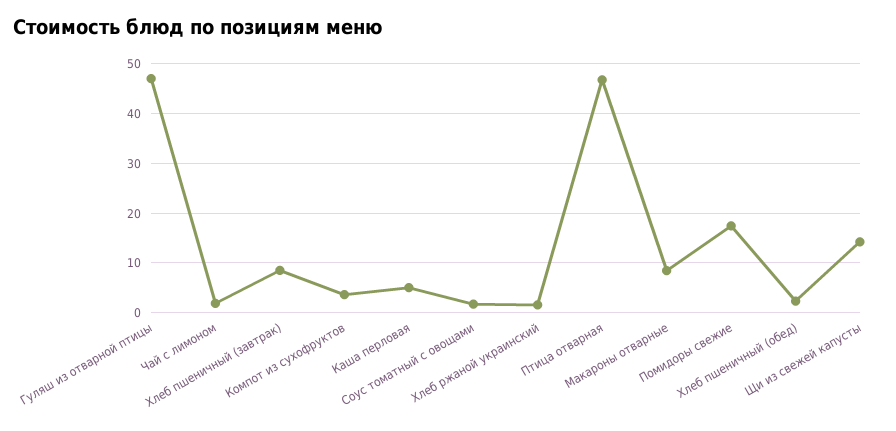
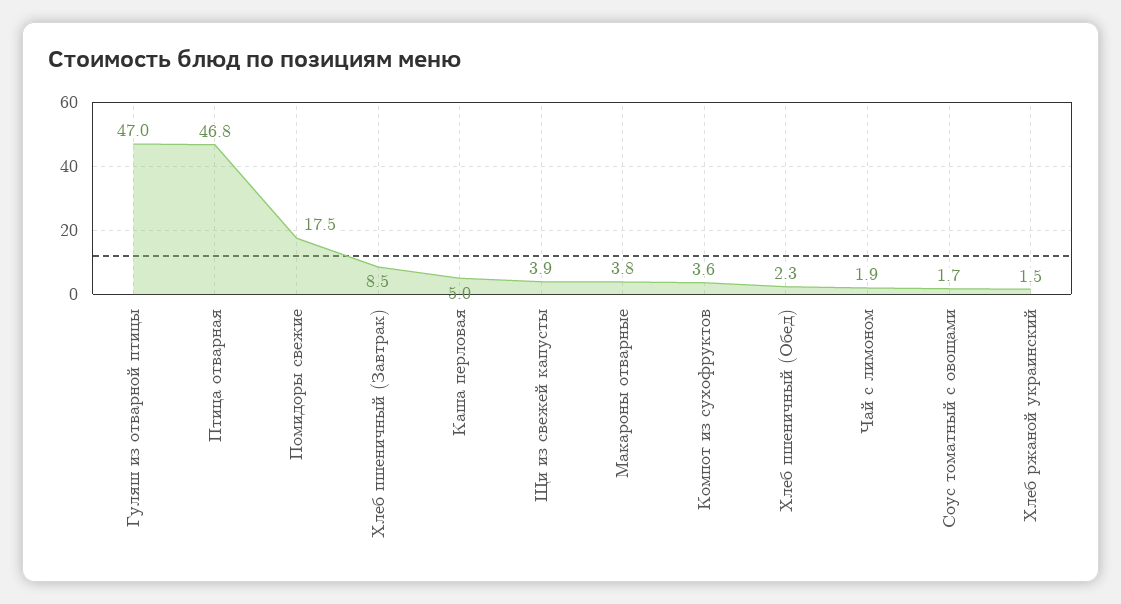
Макароны отварные: 8 -> 3.8
Щи из свежей капусты: 14 -> 3.9

